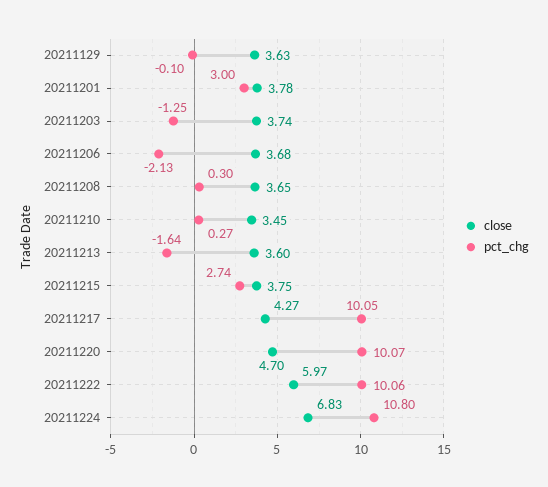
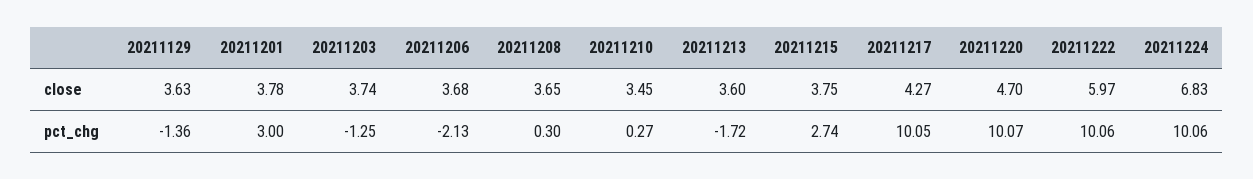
pct_chg, 20211129: -0.1 -> -1.36
pct_chg, 20211213: -1.64 -> -1.72
pct_chg, 20211224: 10.8 -> 10.06

